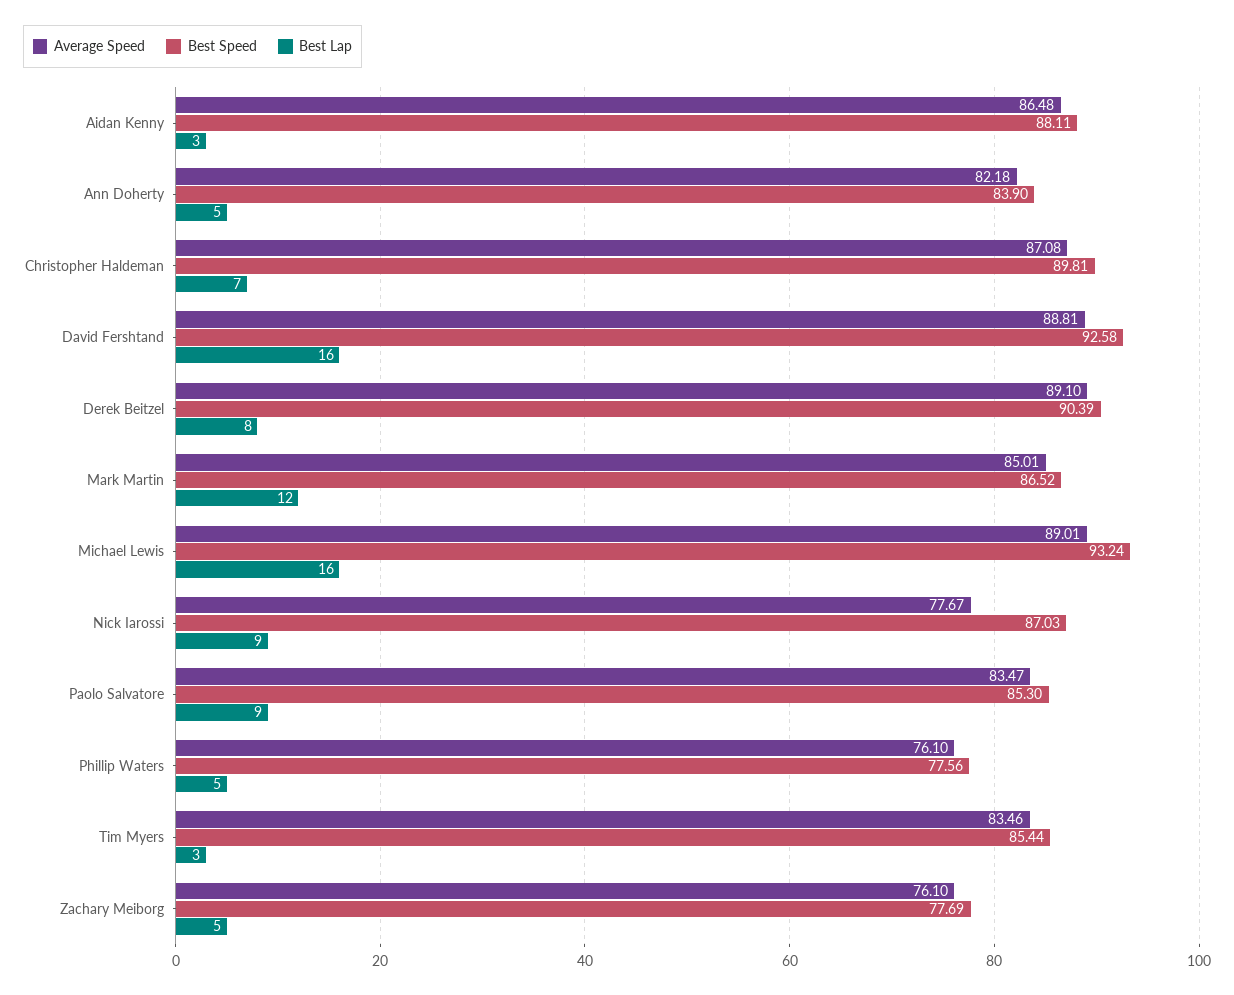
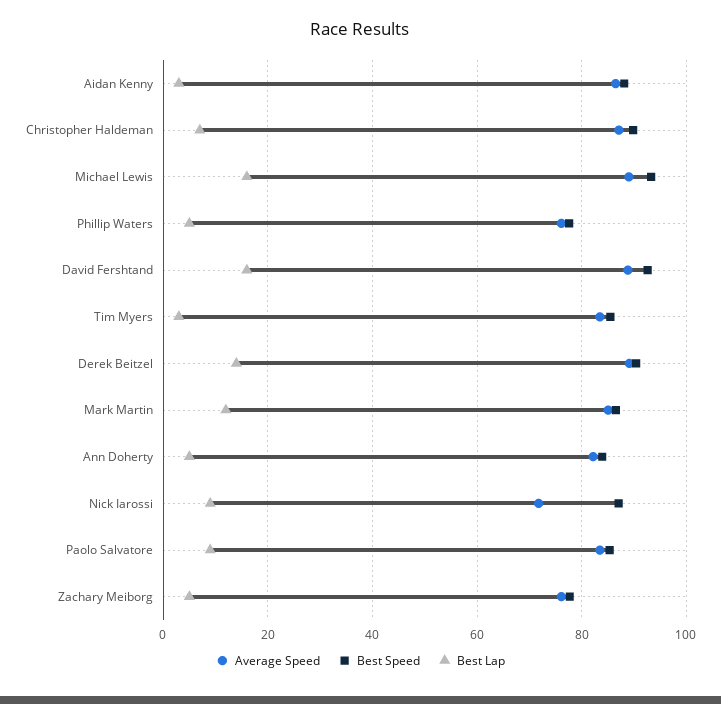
Best Lap, Derek Beitzel: 8 -> 14
Average Speed, Nick Iarossi: 77.67 -> 72

